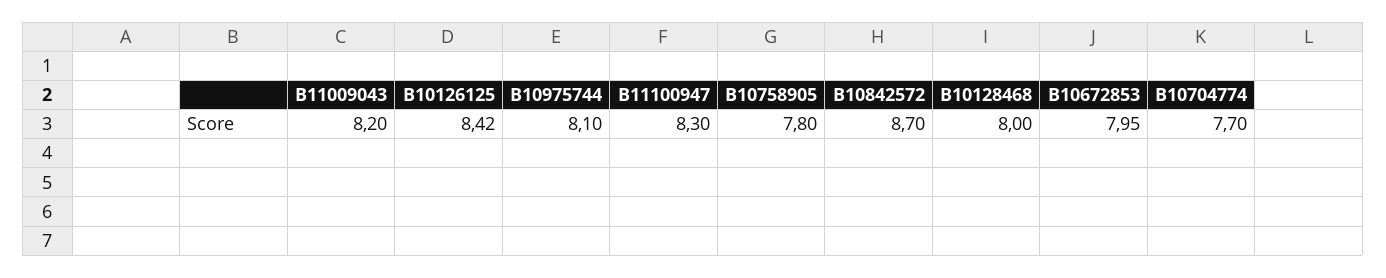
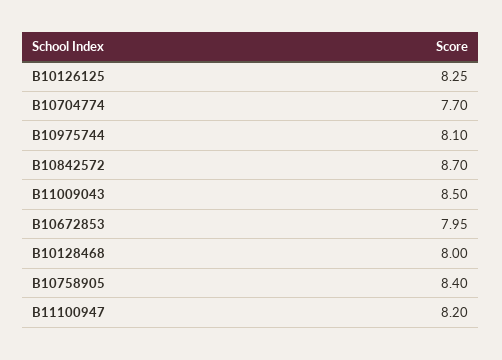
B11009043: 8.2 -> 8.5
B10126125: 8.42 -> 8.25
B11100947: 8.3 -> 8.2
B10758905: 7.8 -> 8.4

